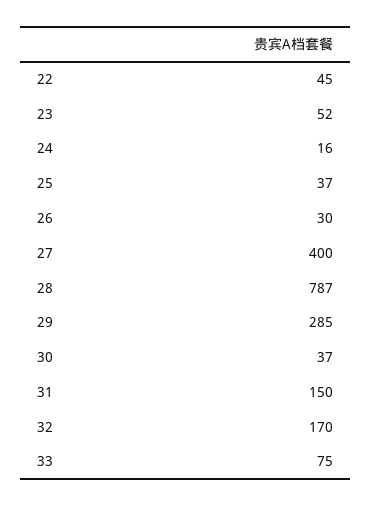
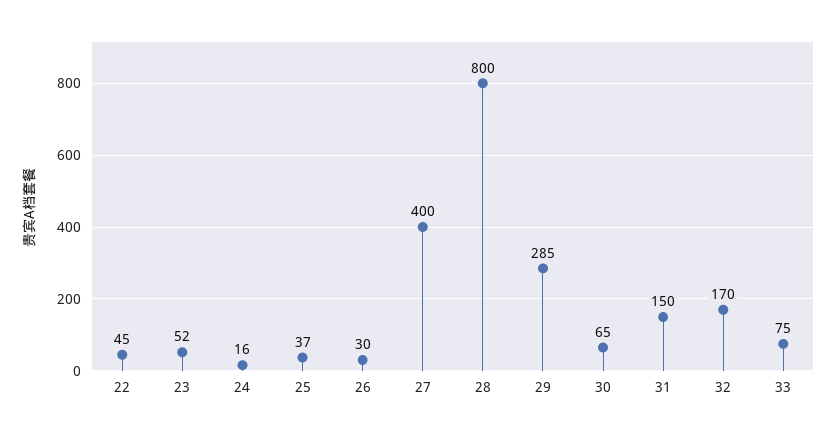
28: 787 -> 800
30: 37 -> 65

